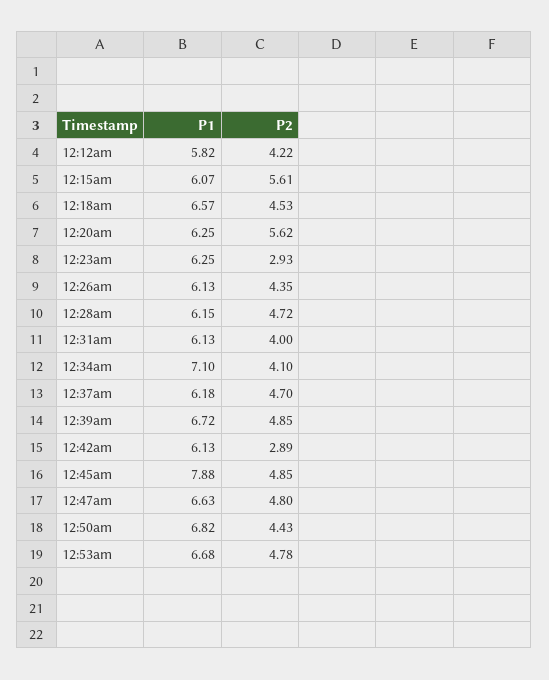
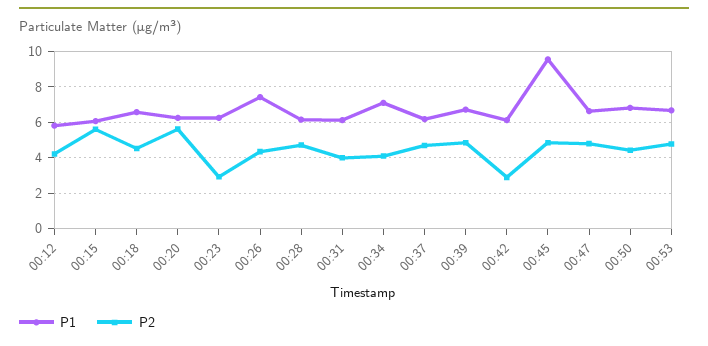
P1, 12:26am: 6.13 -> 7.5
P1, 12:45am: 7.88 -> 9.5

